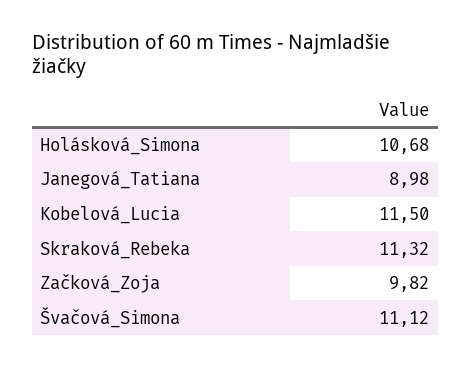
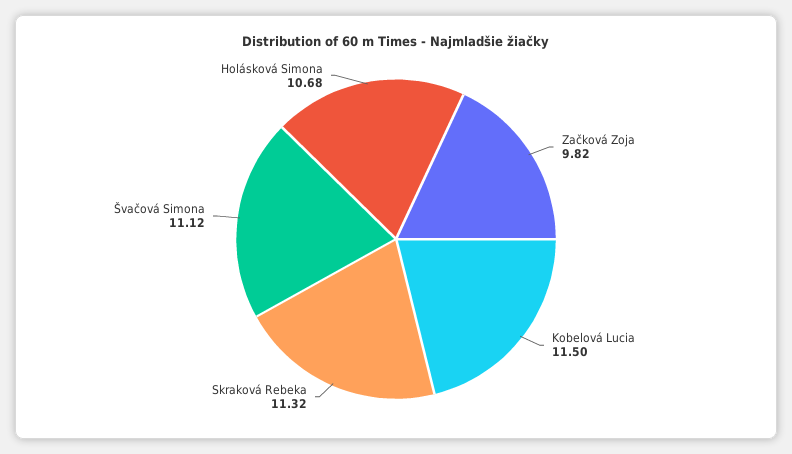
Janegová_Tatiana: 8.98 -> none

